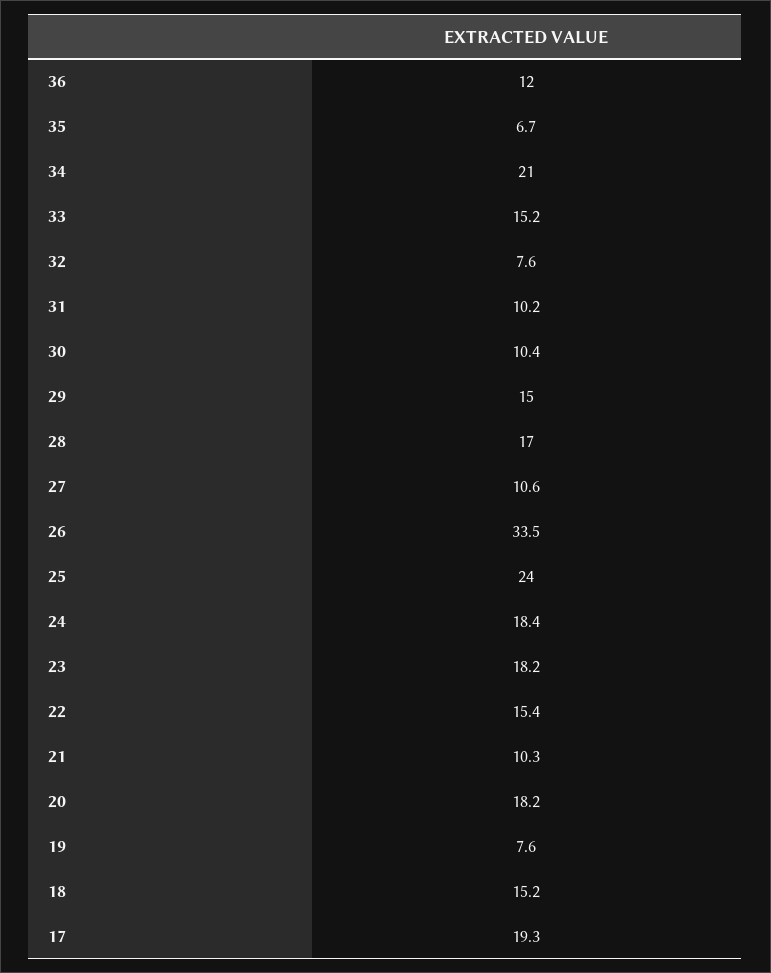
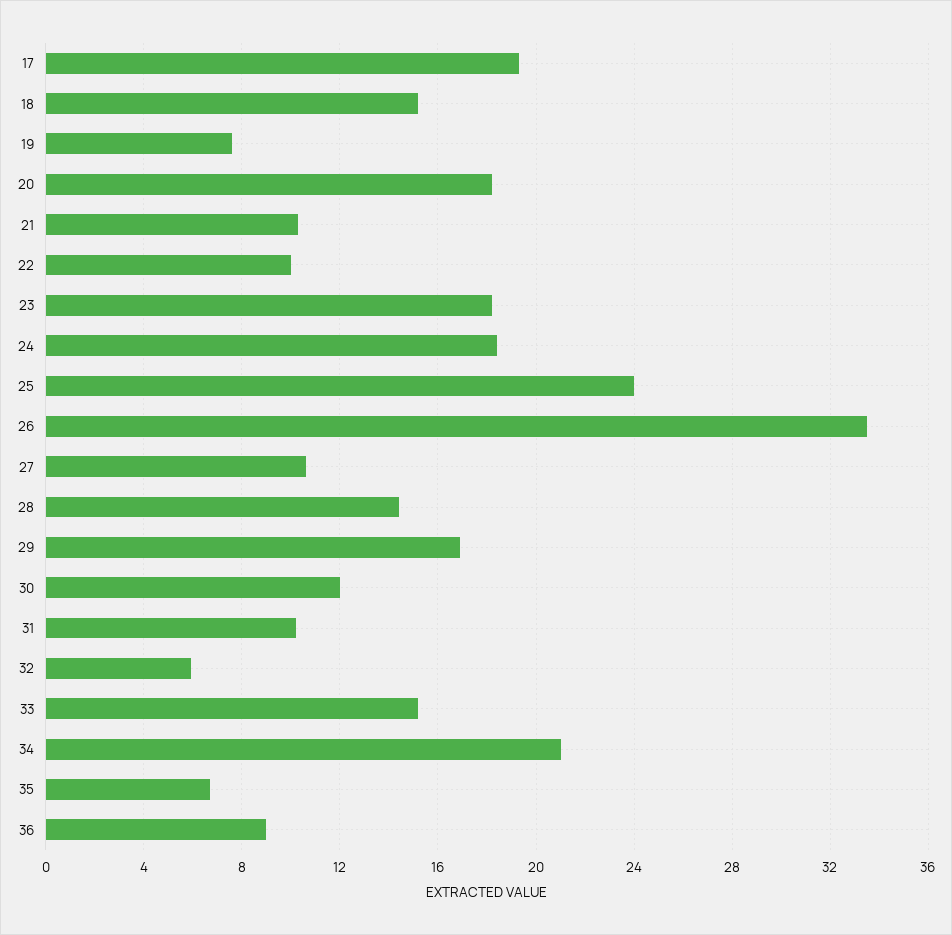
36: 12 -> 9
32: 7.6 -> 6
30: 10.4 -> 12
29: 15 -> 17
28: 17 -> 14.5
22: 15.4 -> 10

